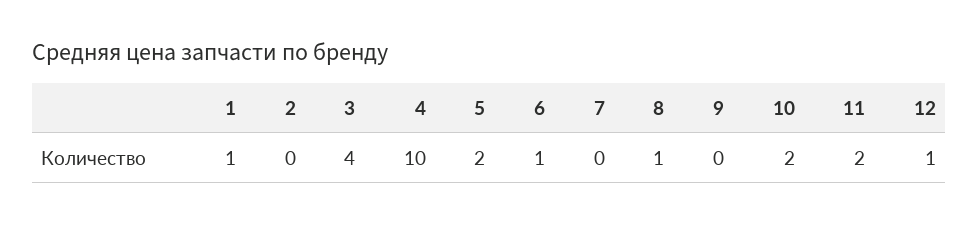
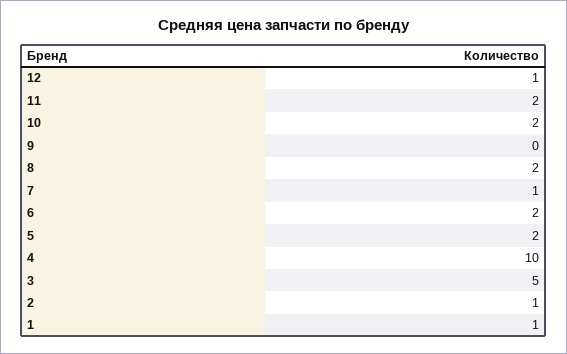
2: 0 -> 1
3: 4 -> 5
6: 1 -> 2
7: 0 -> 1
8: 1 -> 2

